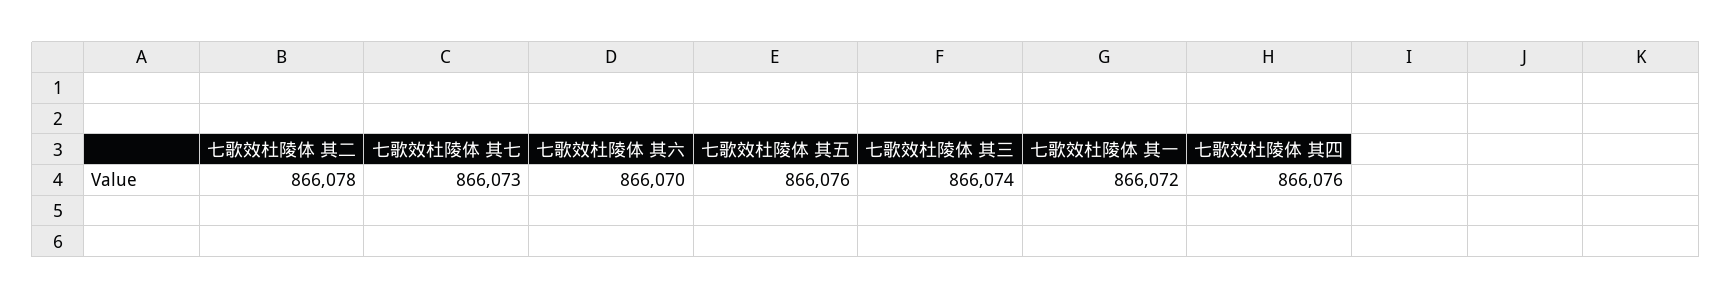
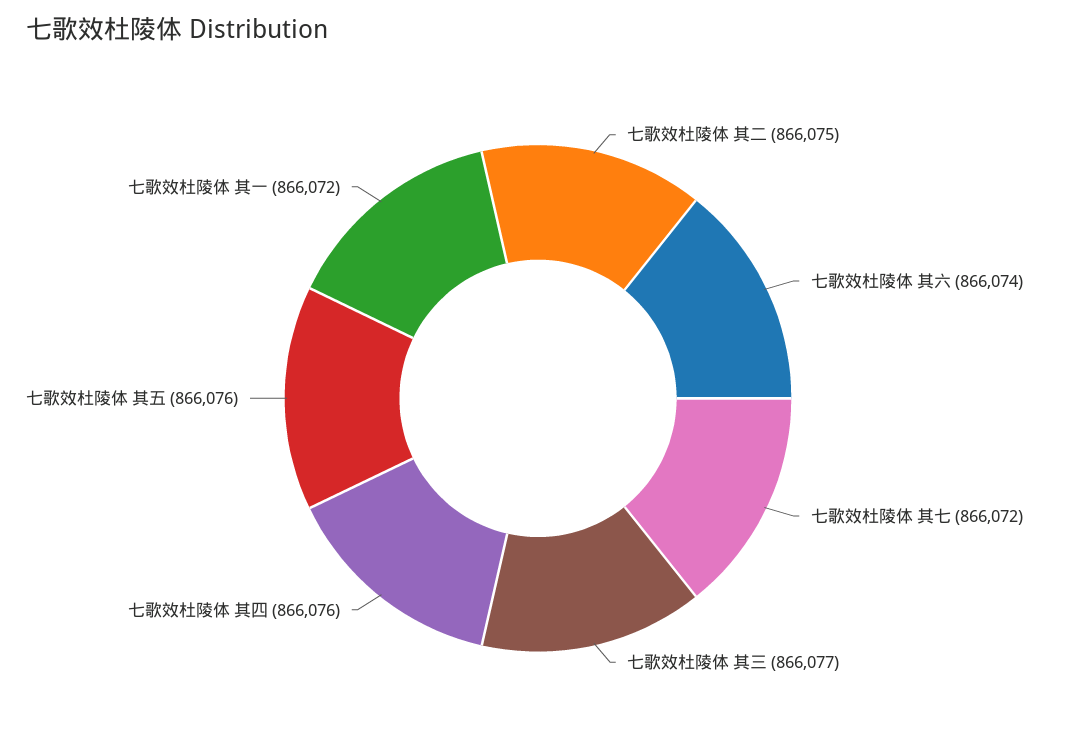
七歌效杜陵体 其二: 866078 -> 866075
七歌效杜陵体 其七: 866073 -> 866072
七歌效杜陵体 其六: 866070 -> 866074
七歌效杜陵体 其三: 866074 -> 866077

